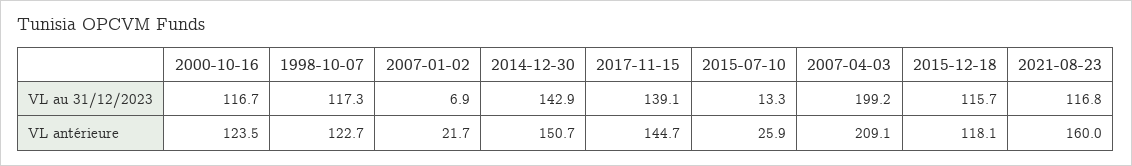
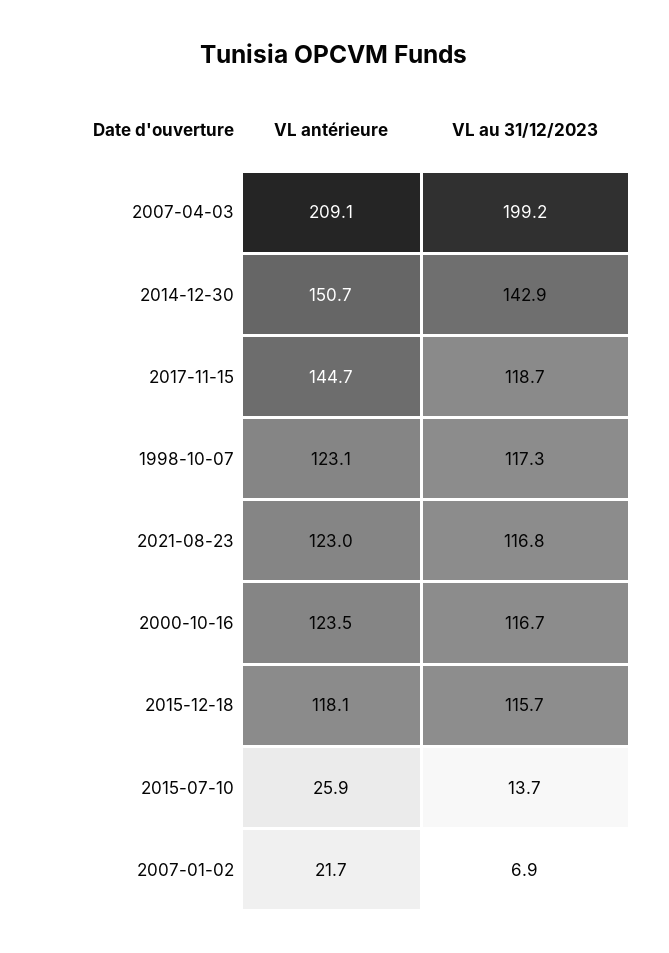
2017-11-15, VL au 31/12/2023: 139.1 -> 118.7
2015-07-10, VL au 31/12/2023: 13.3 -> 13.7
1998-10-07, VL antérieure: 122.7 -> 123.1
2021-08-23, VL antérieure: 160 -> 123

